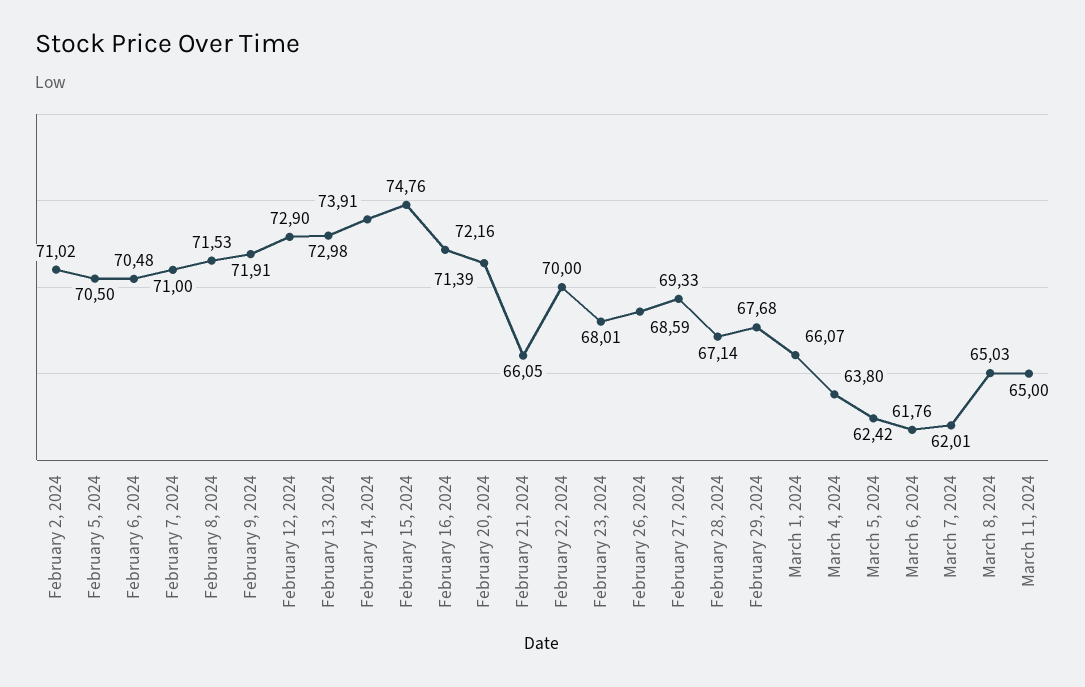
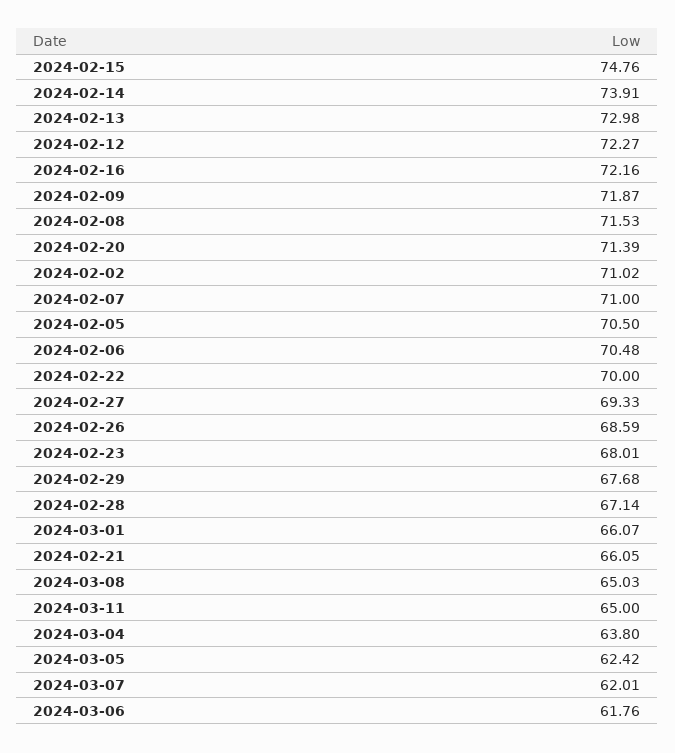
February 9, 2024: 71.91 -> 71.87
February 12, 2024: 72.9 -> 72.27

